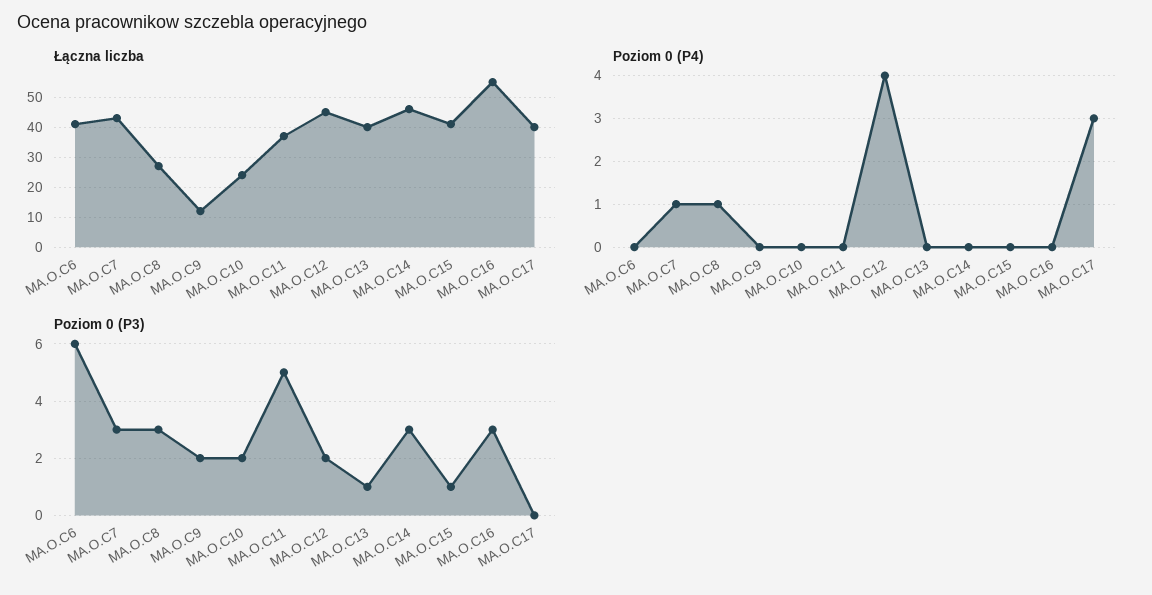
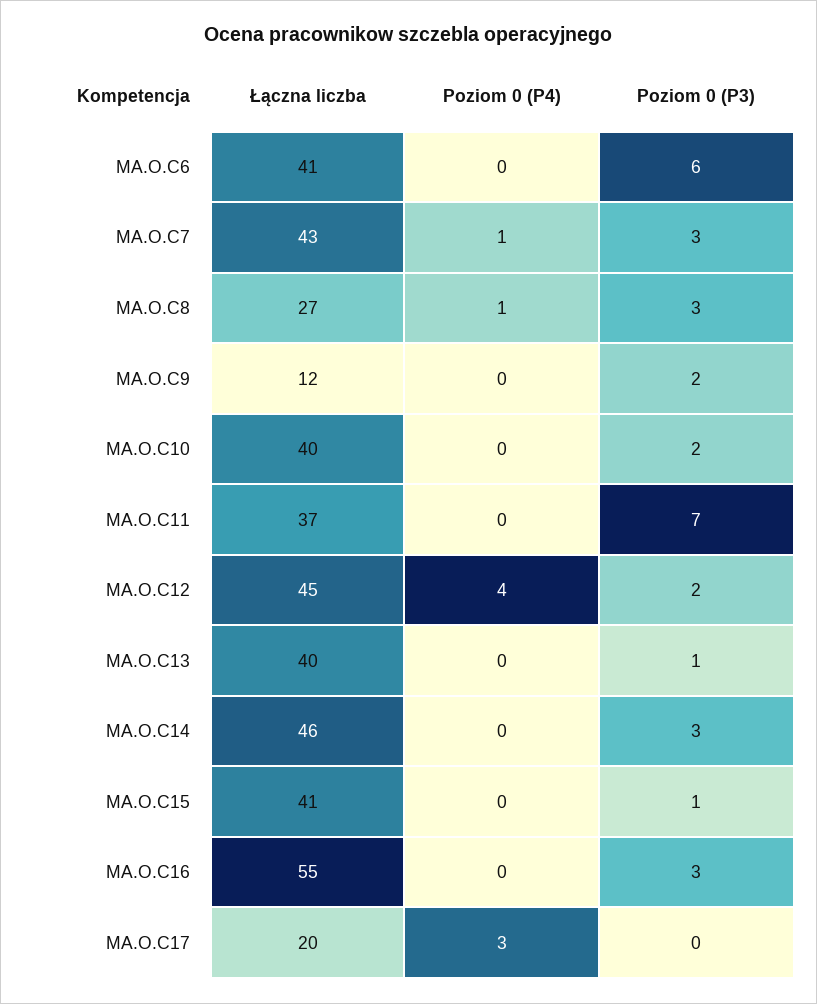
Łączna liczba, MA.O.C10: 25 -> 40
Łączna liczba, MA.O.C17: 40 -> 20
Poziom 0 (P3), MA.O.C11: 5 -> 7

